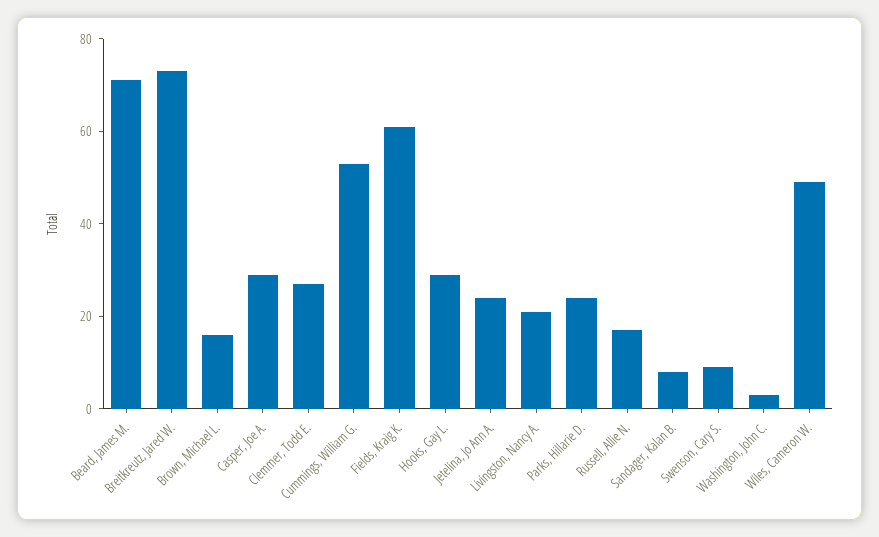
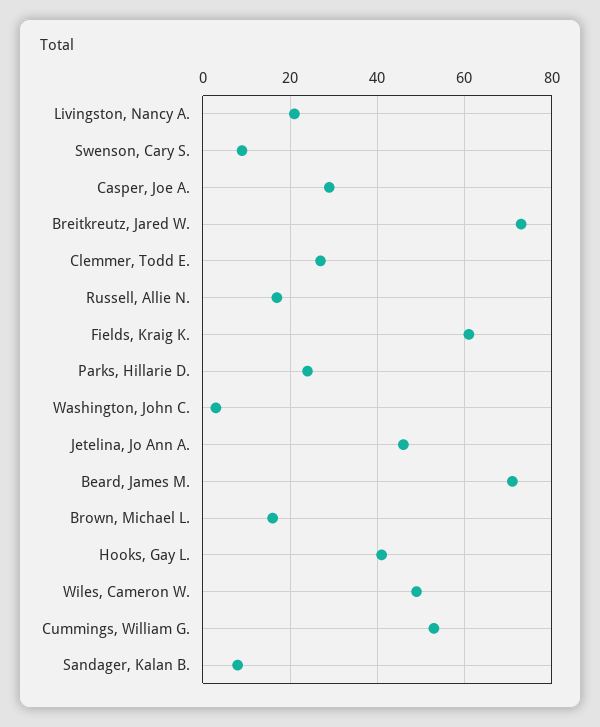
Hooks, Gay L.: 30 -> 40
Jetelina, Jo Ann A.: 25 -> 45

